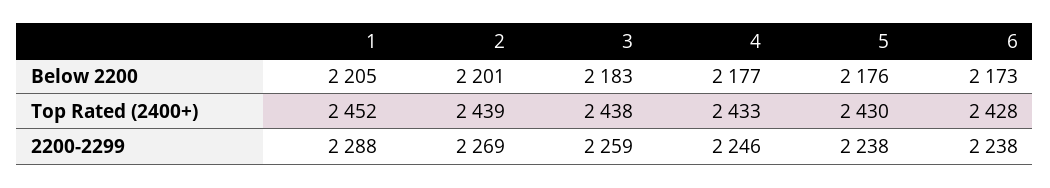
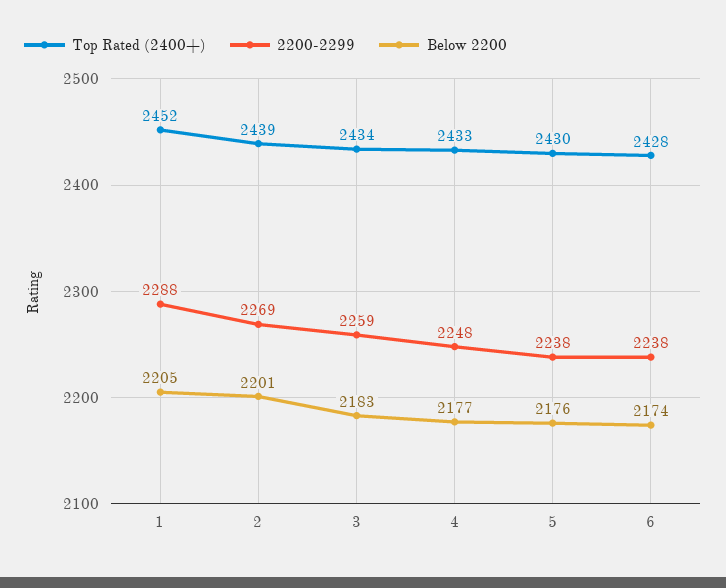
Below 2200, 6: 2173 -> 2174
Top Rated (2400+), 3: 2438 -> 2434
2200-2299, 4: 2246 -> 2248

